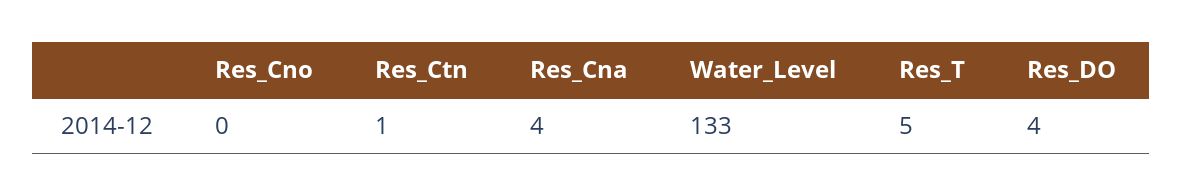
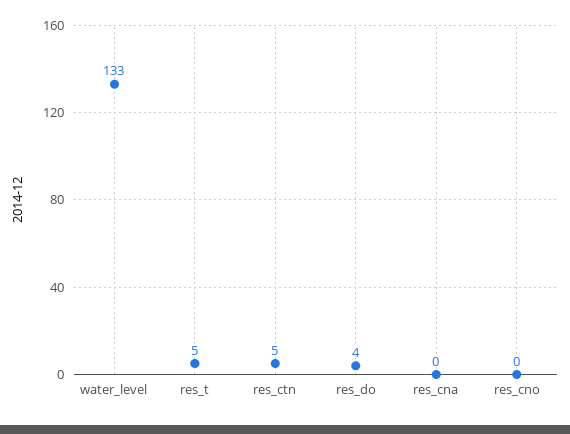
Res_Ctn: 1 -> 5
Res_Cna: 4 -> 0

